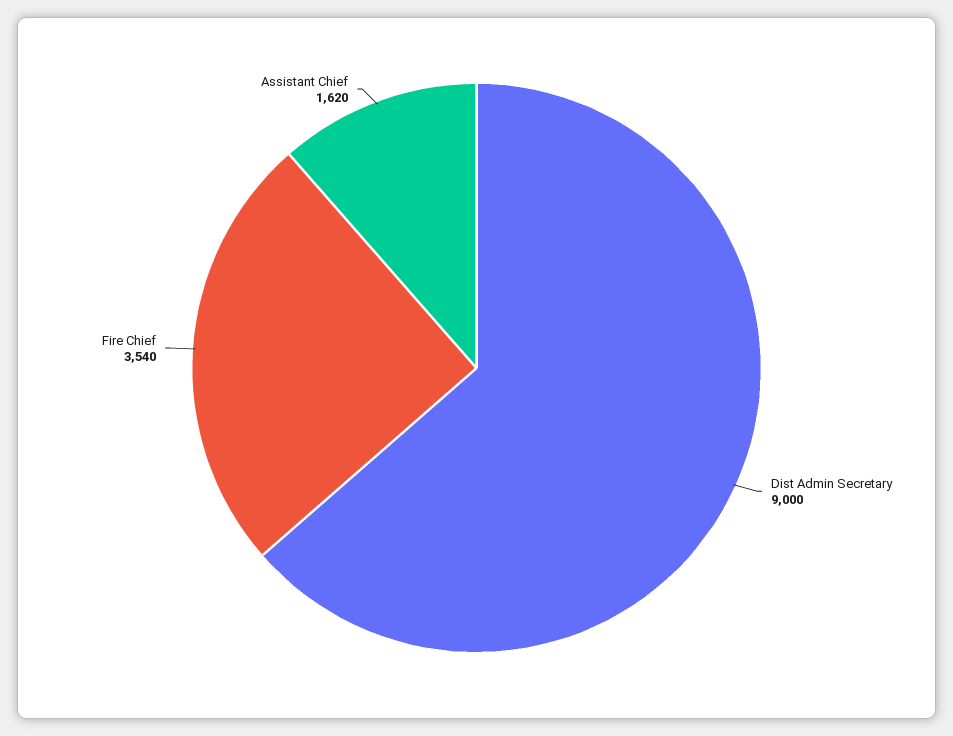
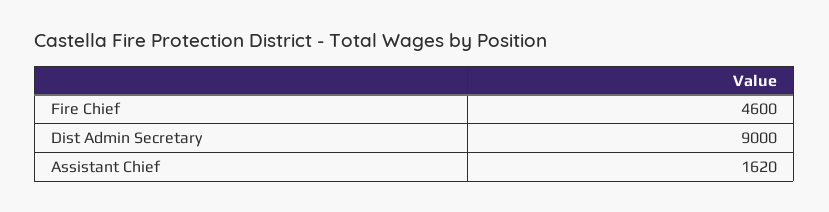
Fire Chief: 3540 -> 4600

